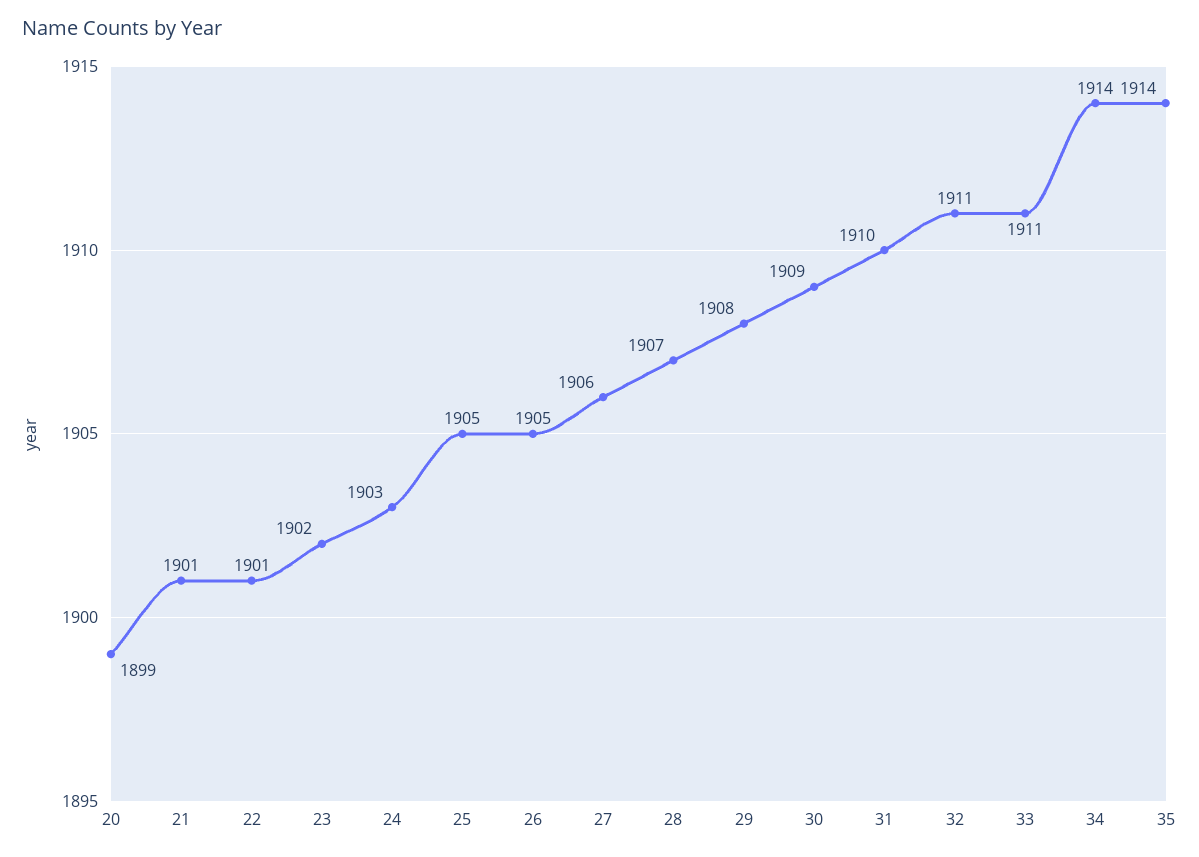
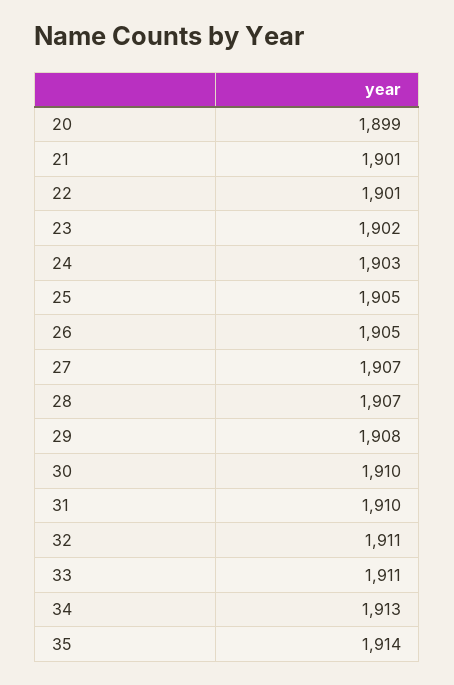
27: 1906 -> 1907
30: 1909 -> 1910
34: 1914 -> 1913

